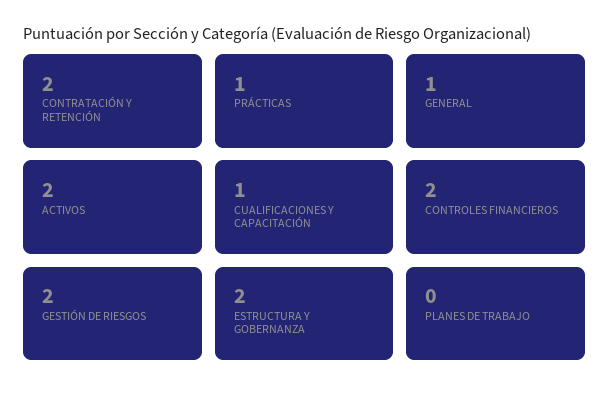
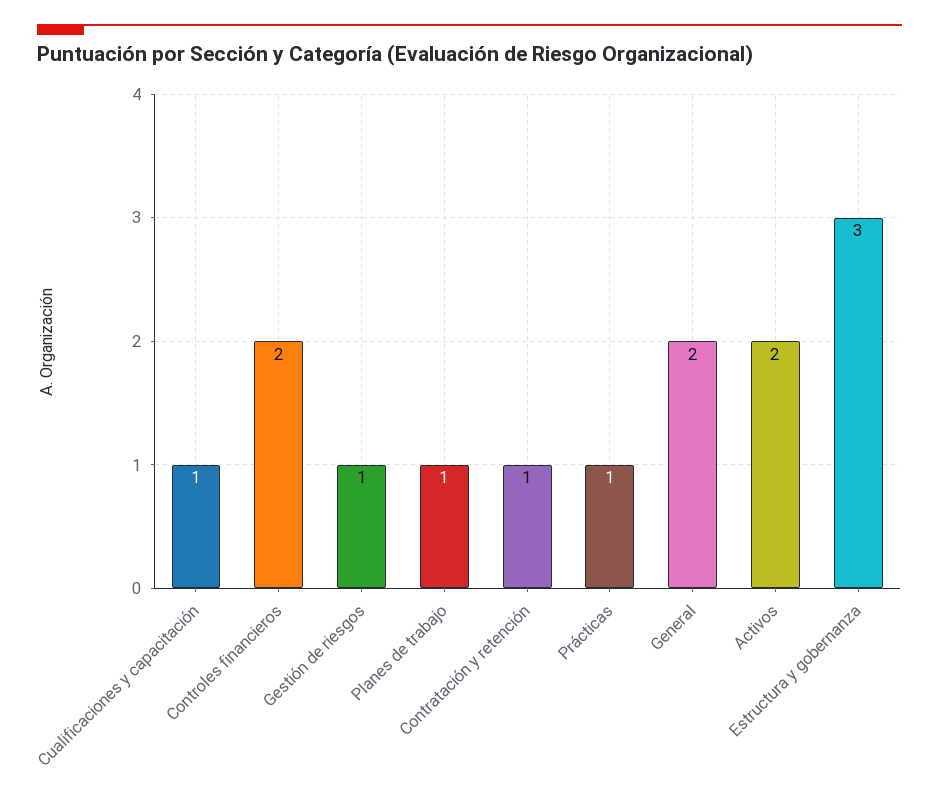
CONTRATACIÓN Y RETENCIÓN: 2 -> 1
GENERAL: 1 -> 2
GESTIÓN DE RIESGOS: 2 -> 1
ESTRUCTURA Y GOBERNANZA: 2 -> 3
PLANES DE TRABAJO: 0 -> 1

